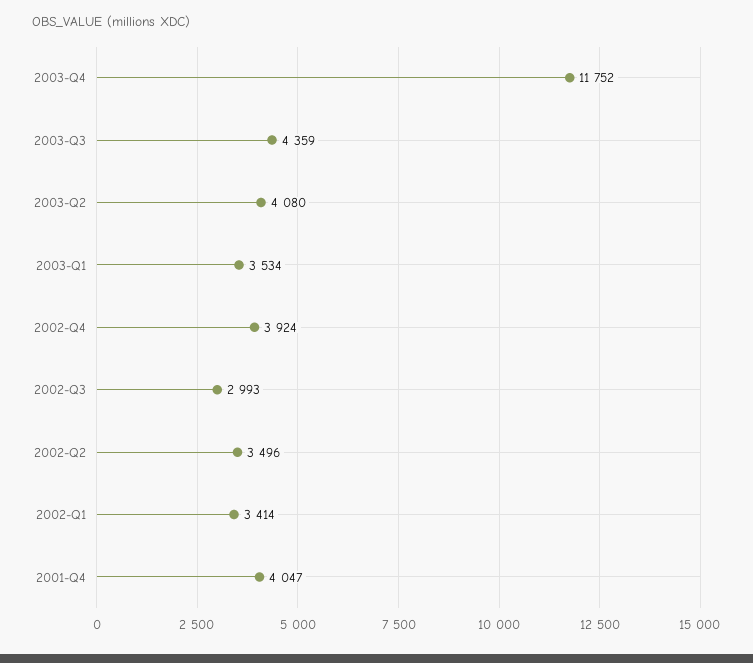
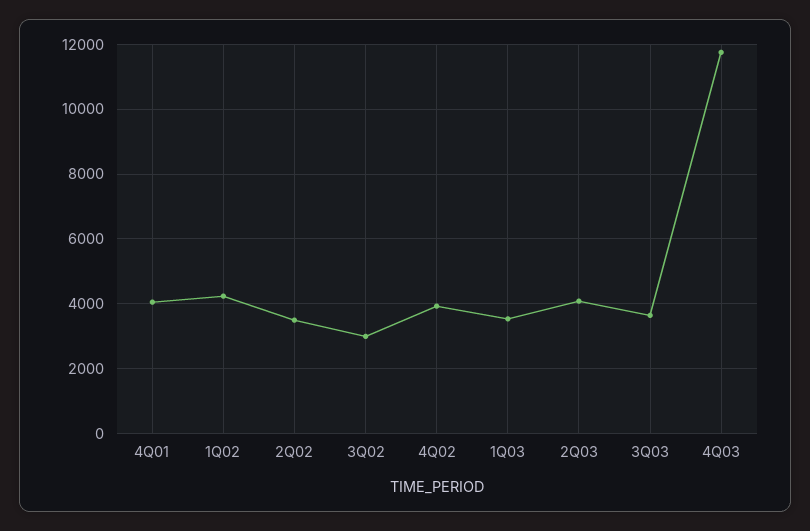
2003-Q3: 4359 -> 3600
2002-Q1: 3414 -> 4200

